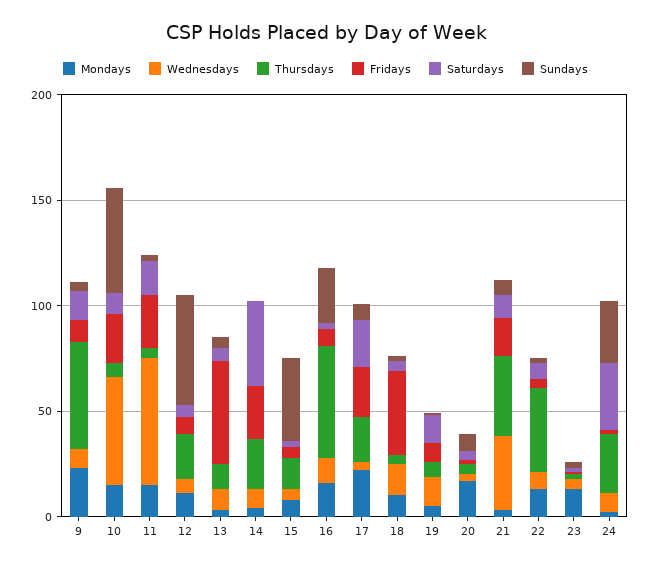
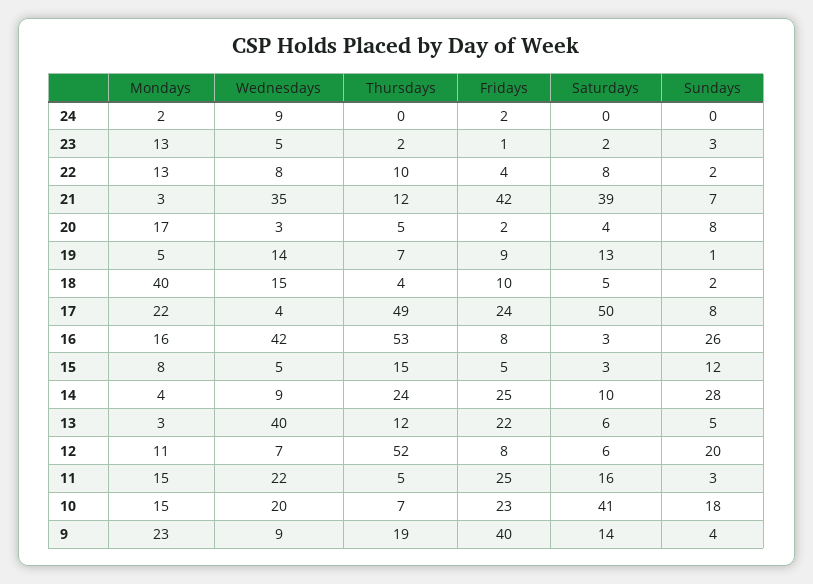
Thursdays, 9: 50 -> 19
Fridays, 9: 10 -> 40
Wednesdays, 10: 50 -> 20
Saturdays, 10: 10 -> 41
Sundays, 10: 50 -> 18
Wednesdays, 11: 60 -> 22
Thursdays, 12: 20 -> 52
Sundays, 12: 50 -> 20
Wednesdays, 13: 10 -> 40
Fridays, 13: 50 -> 22
Saturdays, 14: 40 -> 10
Sundays, 14: 0 -> 28
Sundays, 15: 40 -> 12
Wednesdays, 16: 10 -> 42
Thursdays, 17: 20 -> 49
Saturdays, 17: 20 -> 50
Mondays, 18: 10 -> 40
Fridays, 18: 40 -> 10
Thursdays, 21: 40 -> 12
Fridays, 21: 20 -> 42
Saturdays, 21: 10 -> 39
Thursdays, 22: 40 -> 10
Thursdays, 24: 30 -> 0
Saturdays, 24: 30 -> 0
Sundays, 24: 30 -> 0

